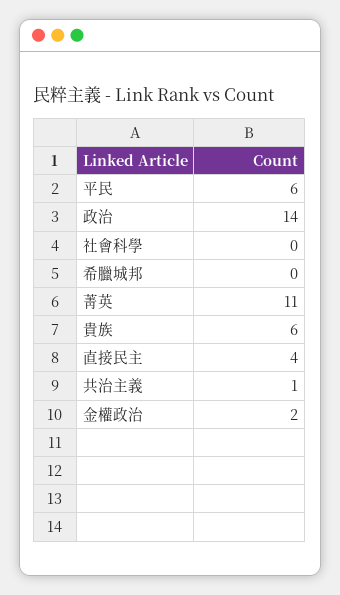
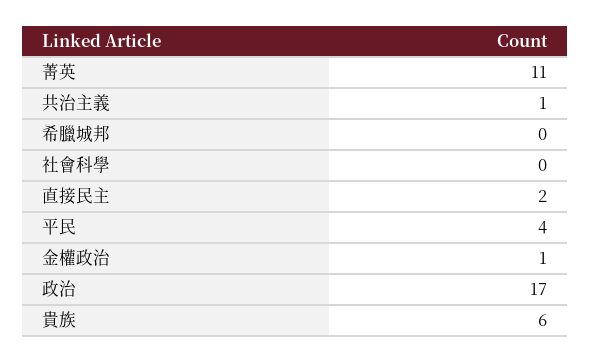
平民: 6 -> 4
政治: 14 -> 17
直接民主: 4 -> 2
金權政治: 2 -> 1

